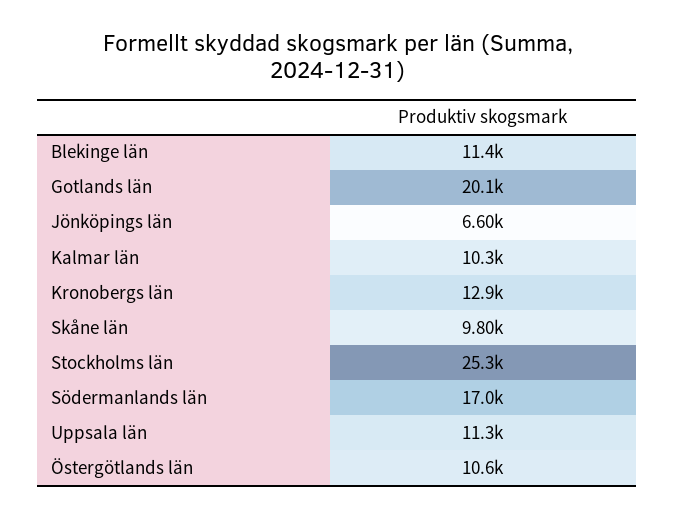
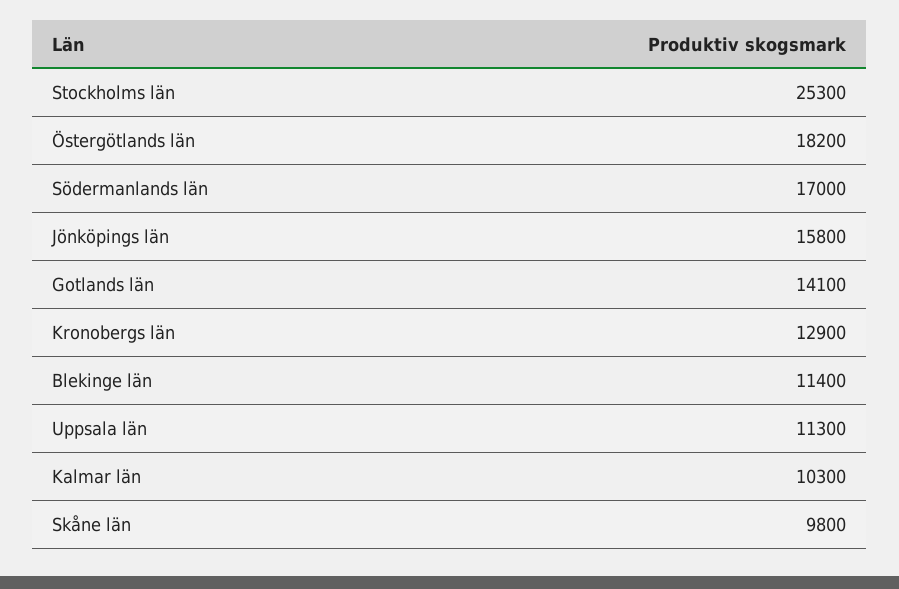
Gotlands län: 20100 -> 14100
Jönköpings län: 6600 -> 15800
Östergötlands län: 10600 -> 18200

